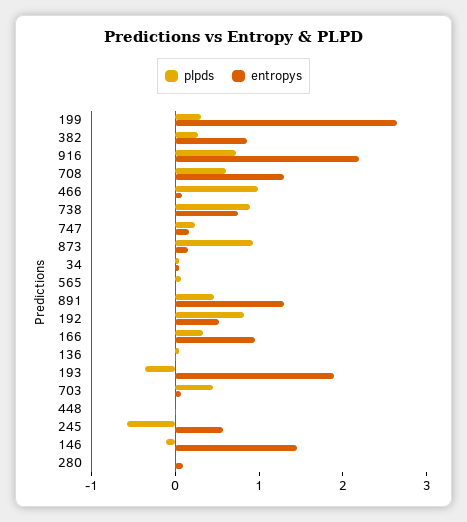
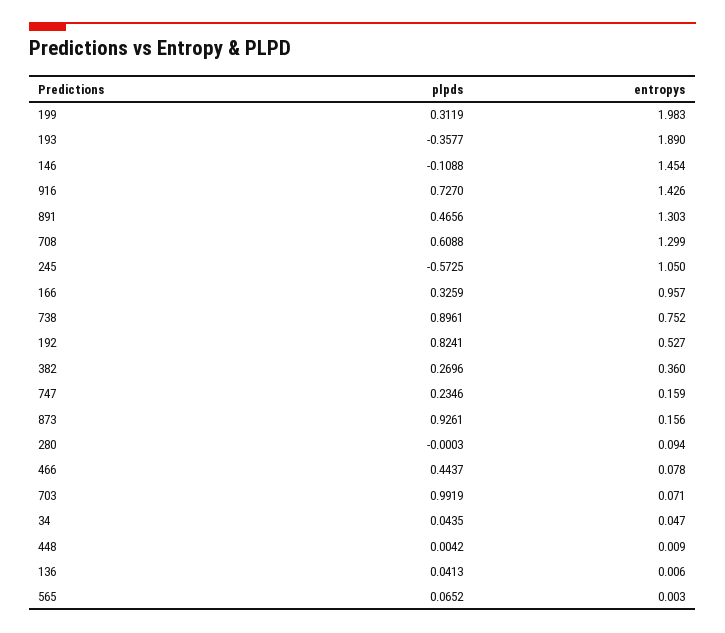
entropys, 199: 2.6 -> 1.983
entropys, 382: 0.8 -> 0.36
entropys, 916: 2.2 -> 1.426
plpds, 466: 1 -> 0.4437
plpds, 703: 0.4 -> 0.9919
entropys, 245: 0.6 -> 1.05

